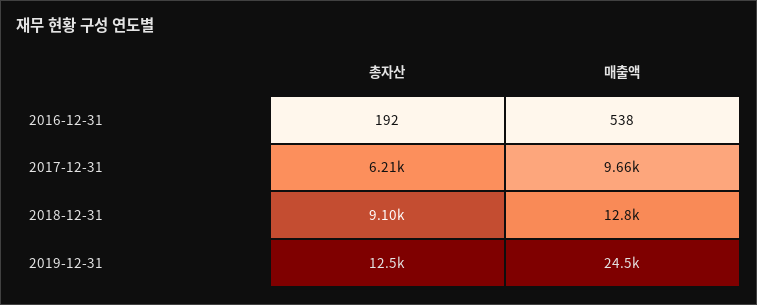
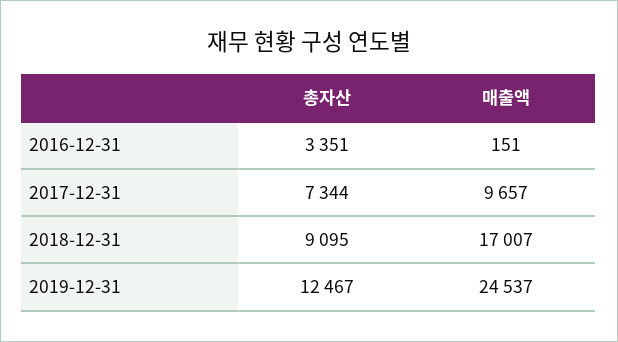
총자산, 2016-12-31: 192 -> 3351
매출액, 2016-12-31: 538 -> 151
총자산, 2017-12-31: 6210 -> 7344
매출액, 2018-12-31: 12800 -> 17007

